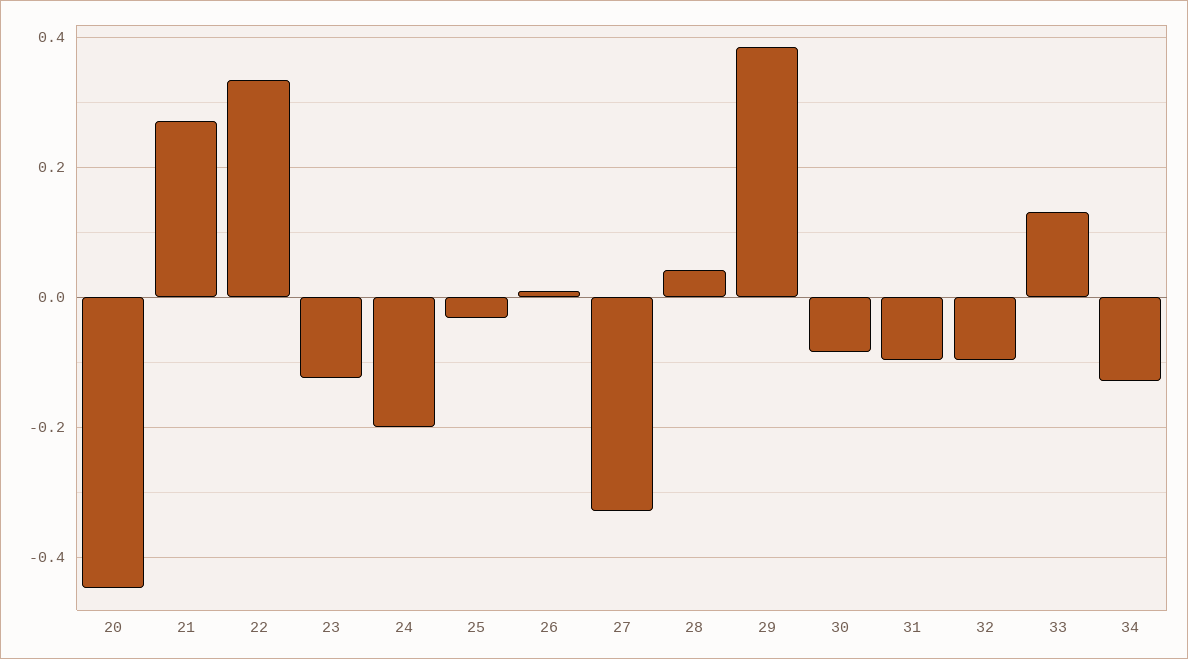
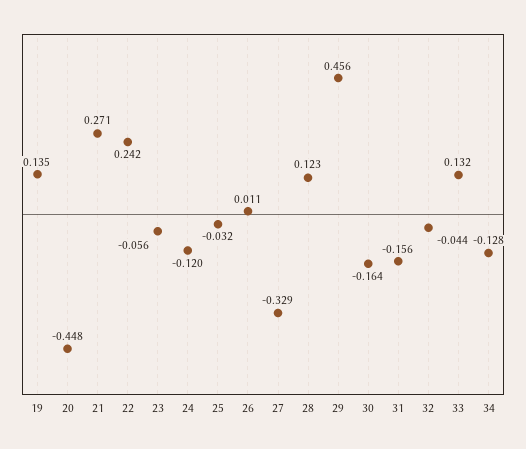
22: 0.34 -> 0.242
23: -0.12 -> -0.056
24: -0.2 -> -0.12
28: 0.04 -> 0.123
29: 0.38 -> 0.456
30: -0.08 -> -0.164
31: -0.1 -> -0.156
32: -0.1 -> -0.044
19: none -> 0.135

